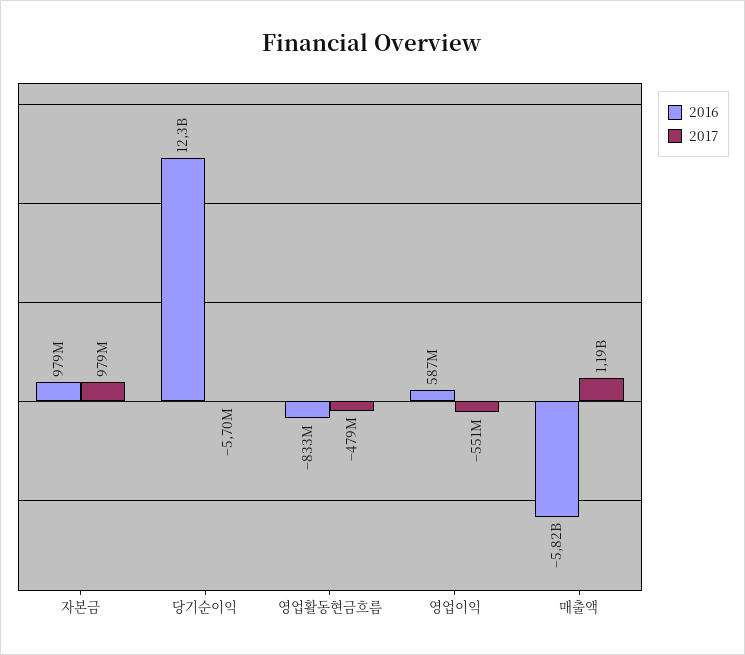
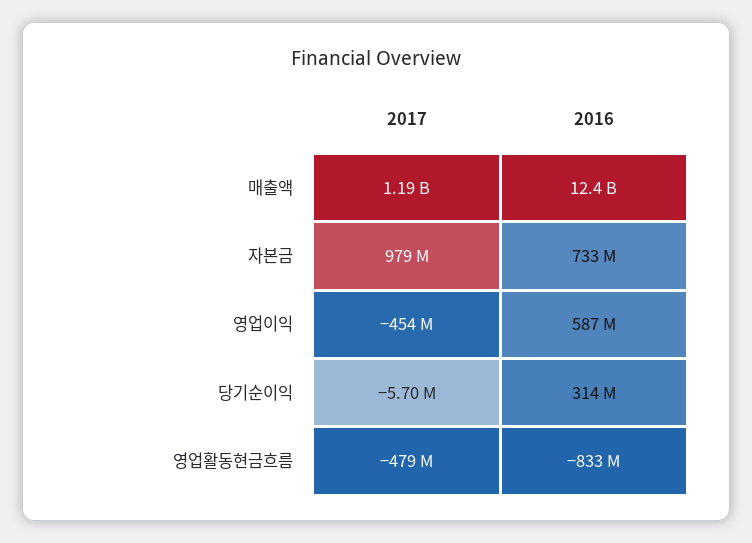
2016, 자본금: 979000000 -> 733000000
2016, 당기순이익: 12300000000 -> 314000000
2017, 영업이익: -551000000 -> -454000000
2016, 매출액: -5820000000 -> 12400000000

